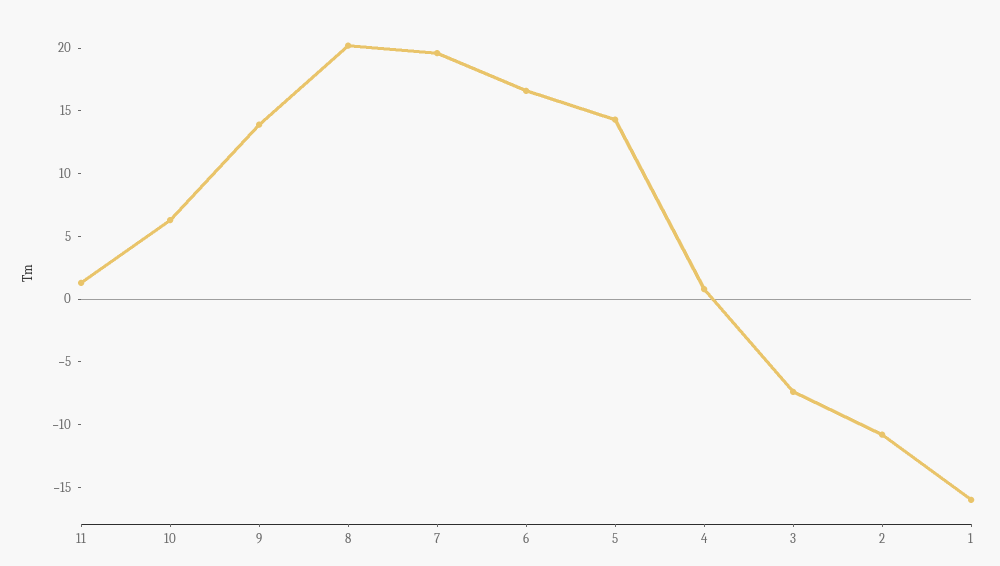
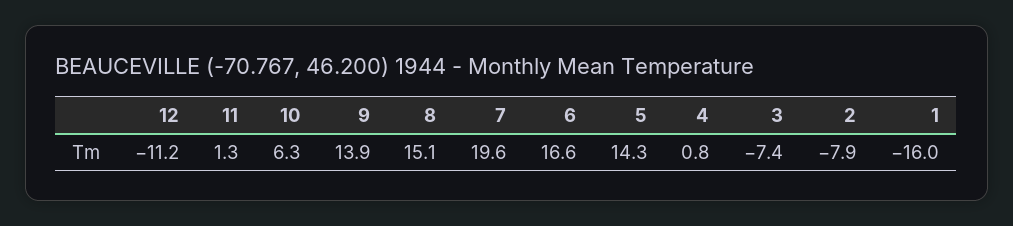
8: 20 -> 15.1
2: -11 -> -7.9
12: none -> -11.2

